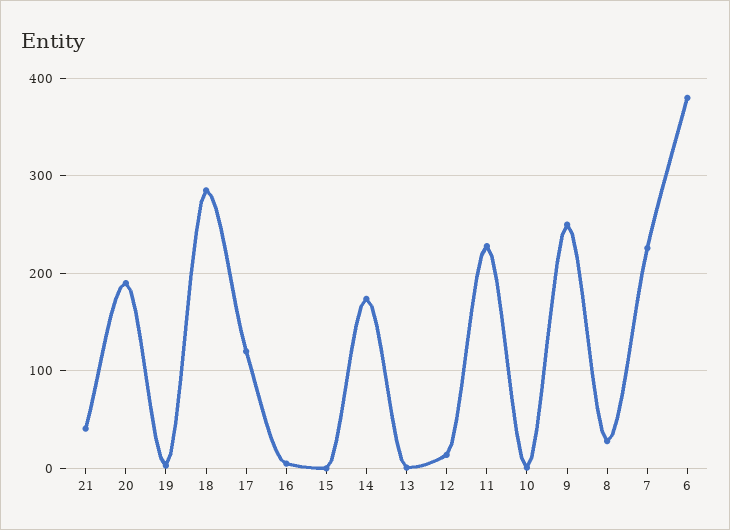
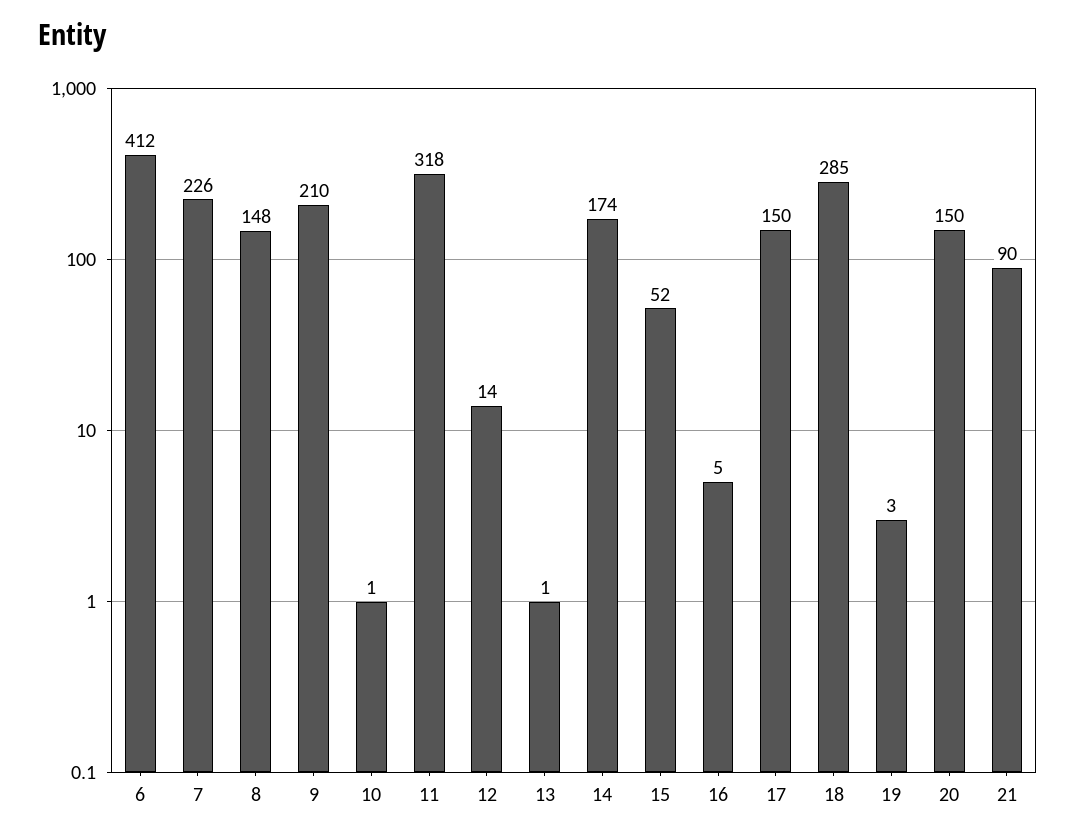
21: 40 -> 90
20: 190 -> 150
17: 120 -> 150
15: 0 -> 52
11: 230 -> 318
9: 250 -> 210
8: 30 -> 148
6: 380 -> 412

